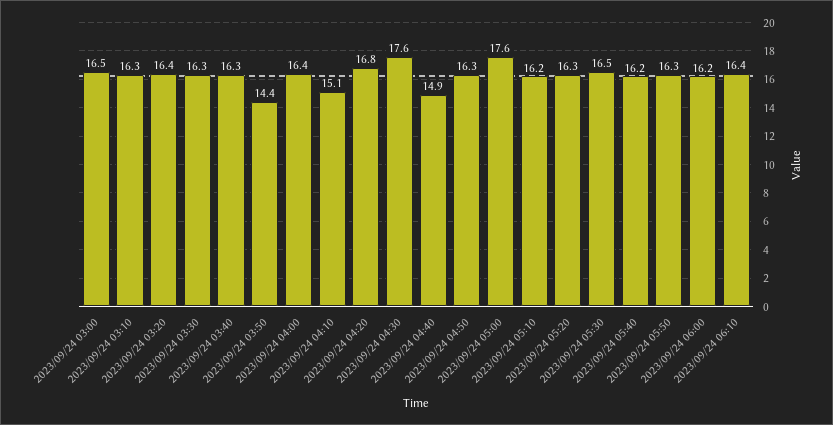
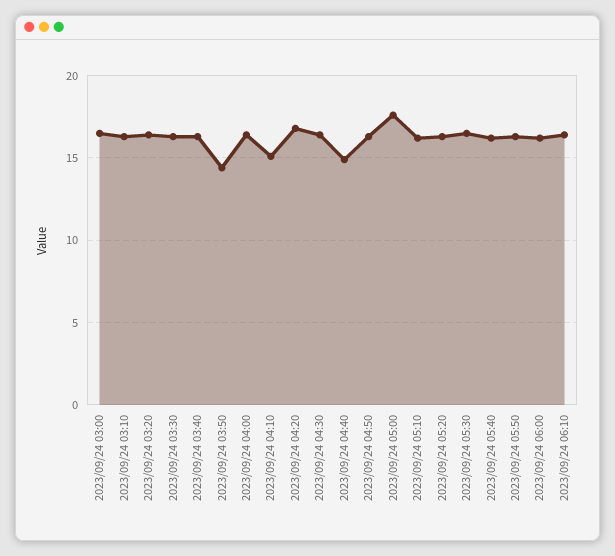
2023/09/24 04:30: 17.6 -> 16.5

